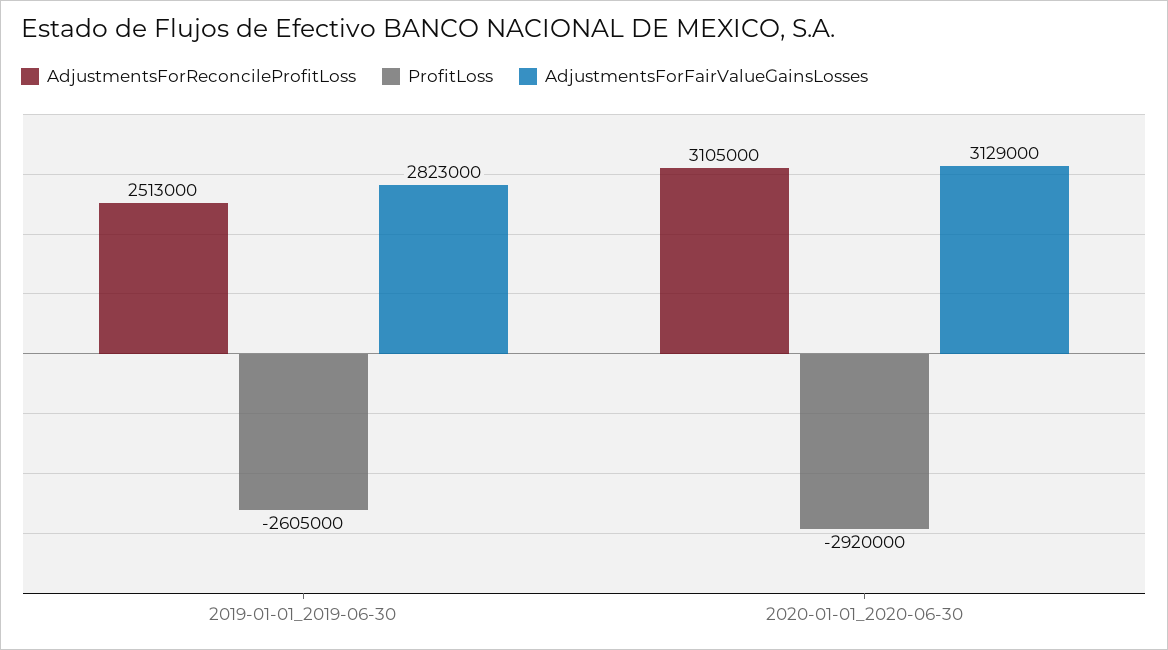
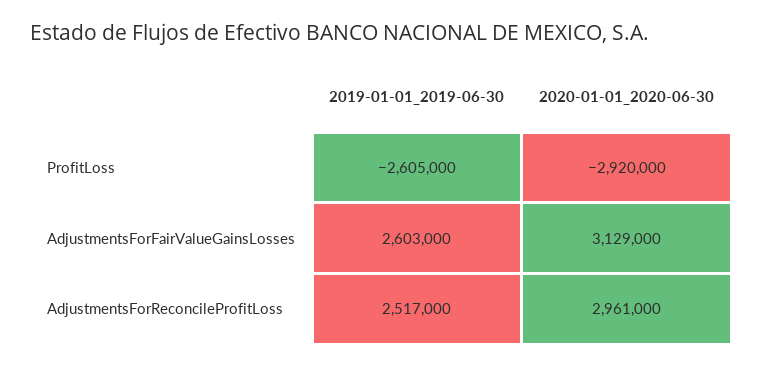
AdjustmentsForReconcileProfitLoss, 2019-01-01_2019-06-30: 2513000 -> 2517000
AdjustmentsForFairValueGainsLosses, 2019-01-01_2019-06-30: 2823000 -> 2603000
AdjustmentsForReconcileProfitLoss, 2020-01-01_2020-06-30: 3105000 -> 2961000

